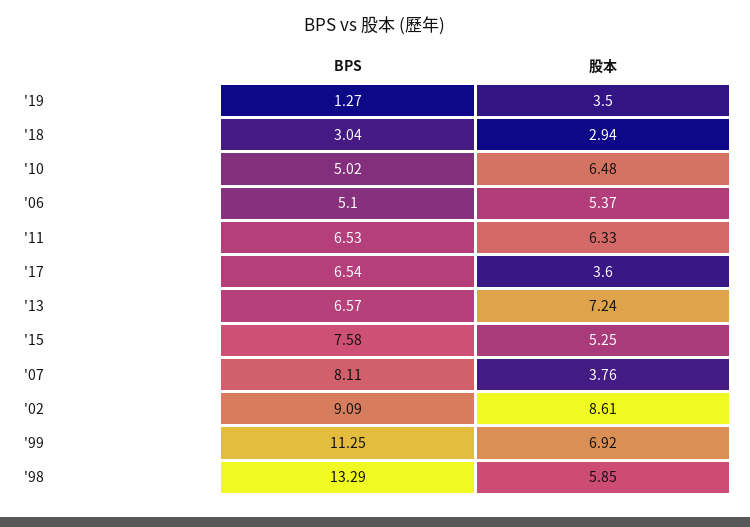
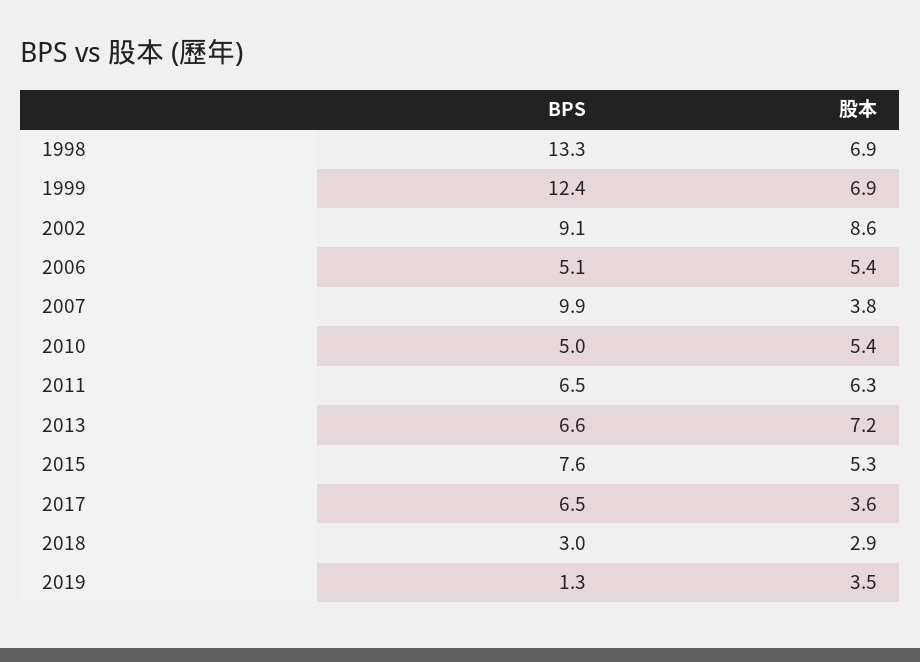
股本, '10: 6.48 -> 5.4
BPS, '07: 8.11 -> 9.9
BPS, '99: 11.25 -> 12.4
股本, '98: 5.85 -> 6.9

